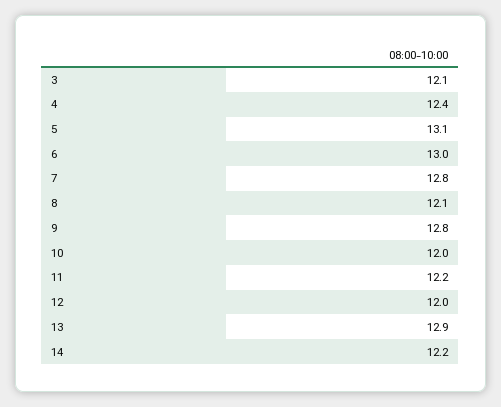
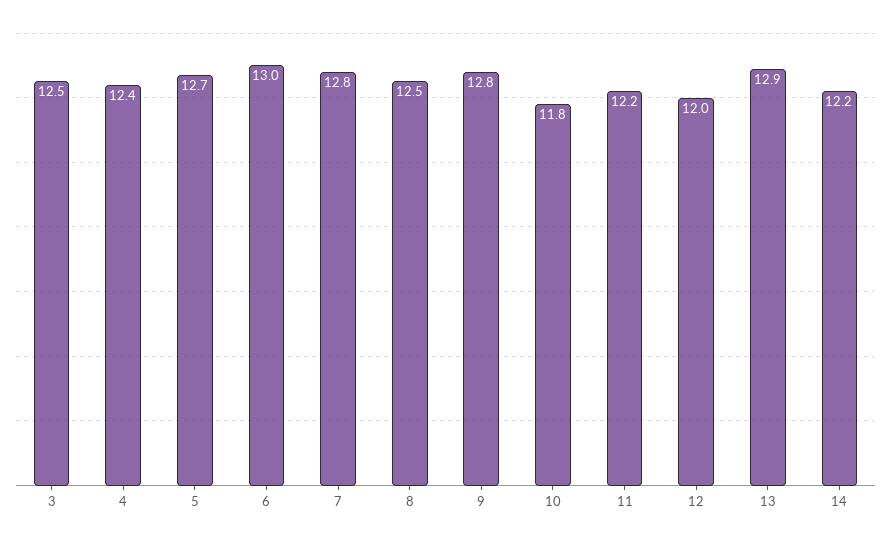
3: 12.1 -> 12.5
5: 13.1 -> 12.7
8: 12.1 -> 12.5
10: 12 -> 11.8

